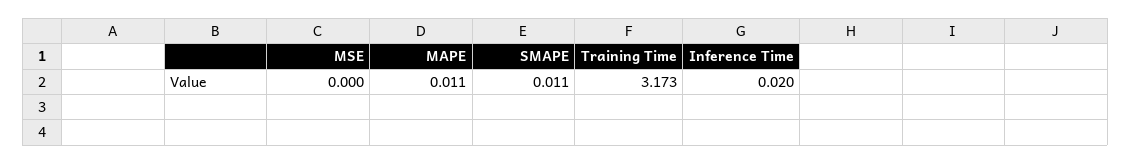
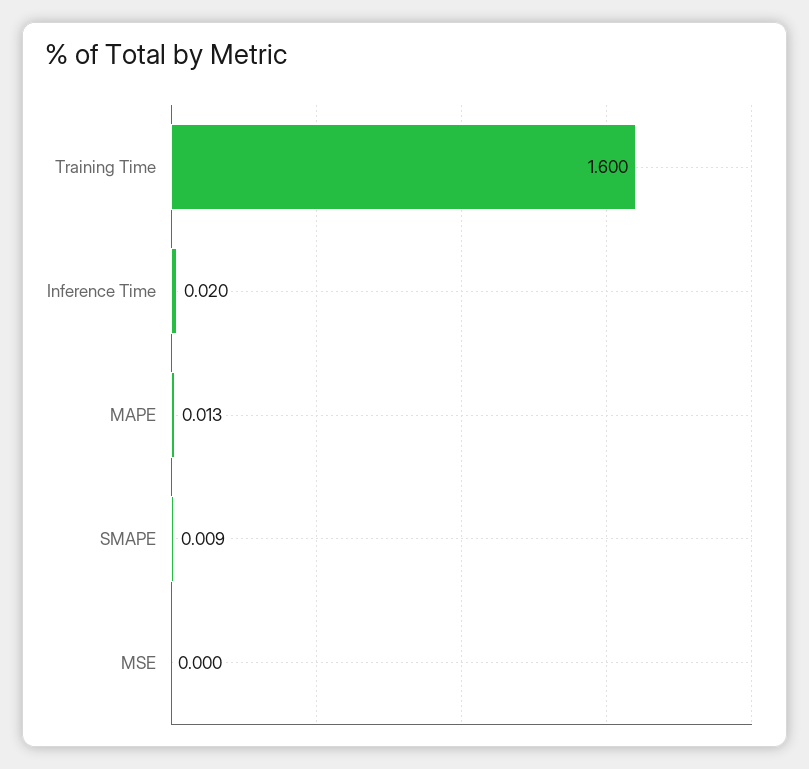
MAPE: 0.011 -> 0.013
SMAPE: 0.011 -> 0.009
Training Time: 3.173 -> 1.6

